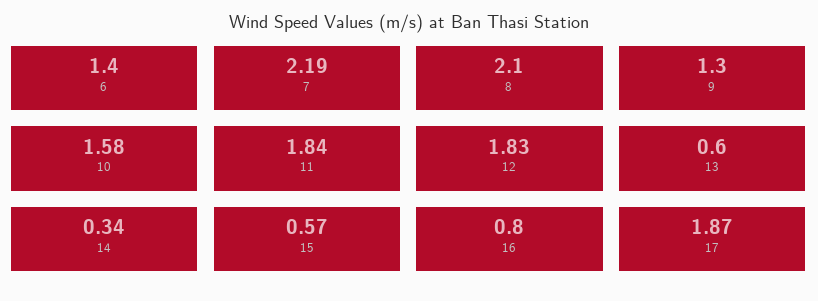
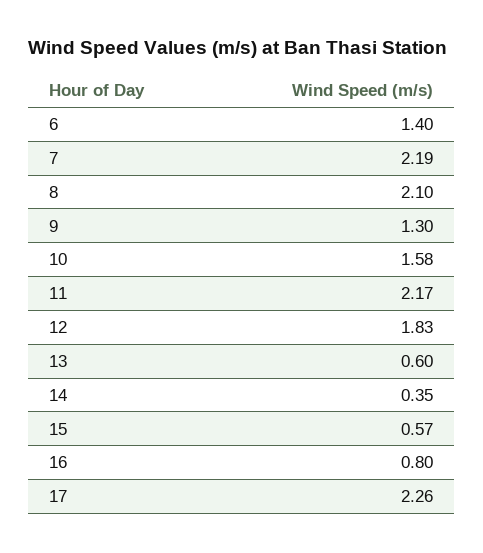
11: 1.84 -> 2.17
14: 0.34 -> 0.35
17: 1.87 -> 2.26

